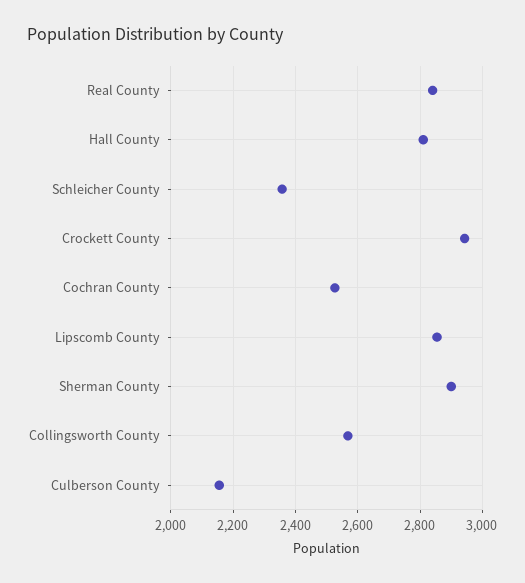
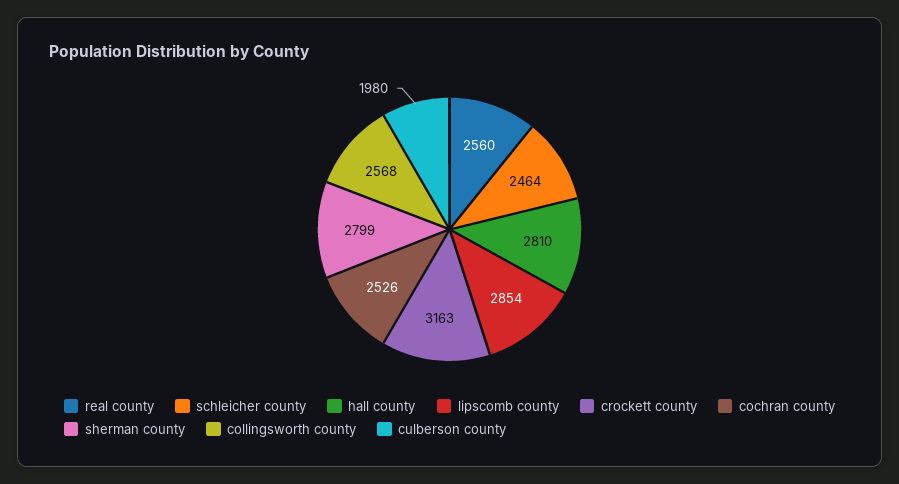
Real County: 2840 -> 2560
Schleicher County: 2360 -> 2464
Crockett County: 2940 -> 3163
Sherman County: 2900 -> 2799
Culberson County: 2160 -> 1980

